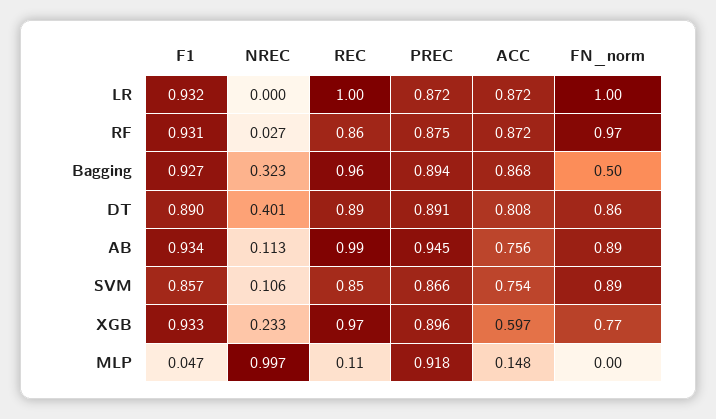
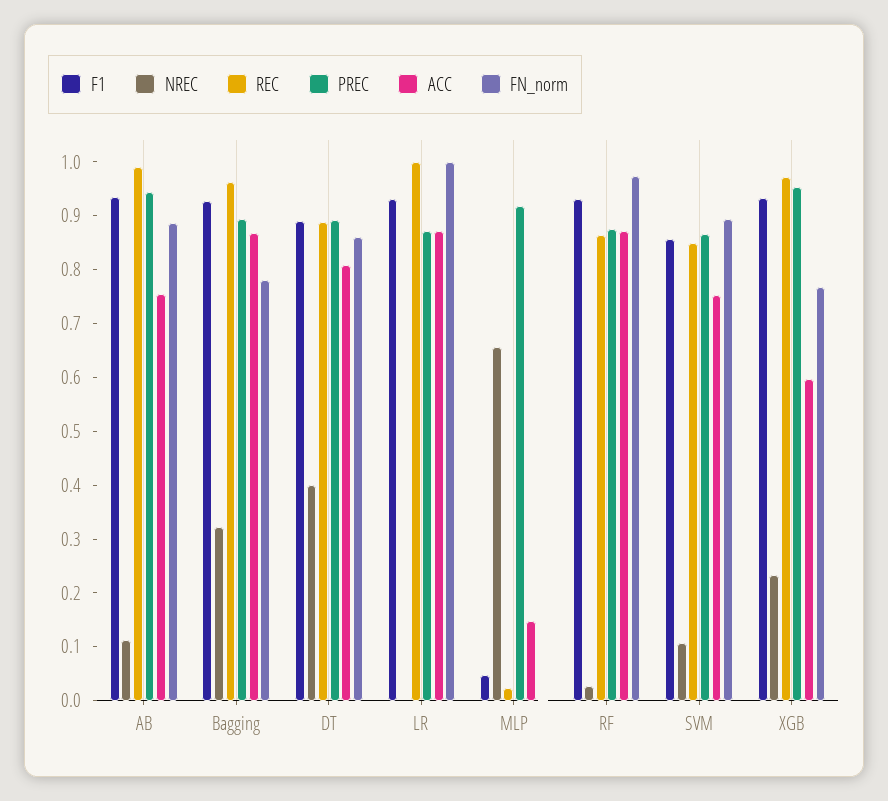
FN_norm, Bagging: 0.5 -> 0.78
PREC, XGB: 0.896 -> 0.96
NREC, MLP: 0.997 -> 0.66
REC, MLP: 0.11 -> 0.02

